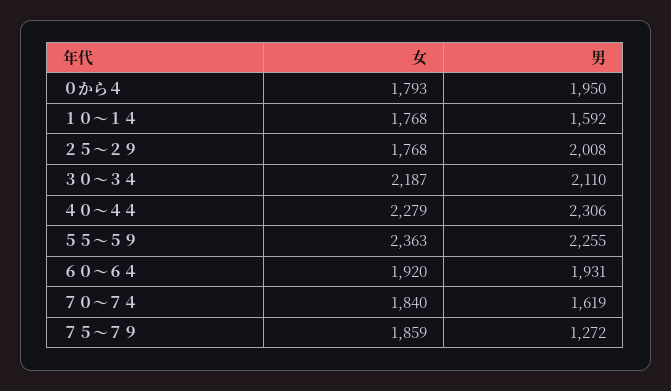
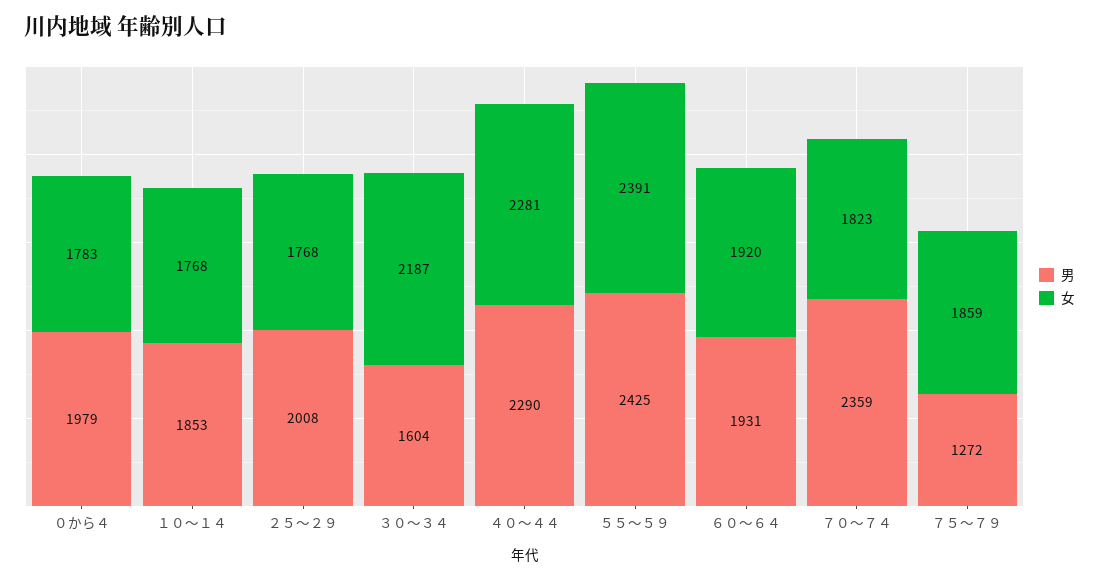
女, ０から４: 1793 -> 1783
男, ０から４: 1950 -> 1979
男, １０～１４: 1592 -> 1853
男, ３０～３４: 2110 -> 1604
女, ４０～４４: 2279 -> 2281
男, ４０～４４: 2306 -> 2290
女, ５５～５９: 2363 -> 2391
男, ５５～５９: 2255 -> 2425
女, ７０～７４: 1840 -> 1823
男, ７０～７４: 1619 -> 2359

